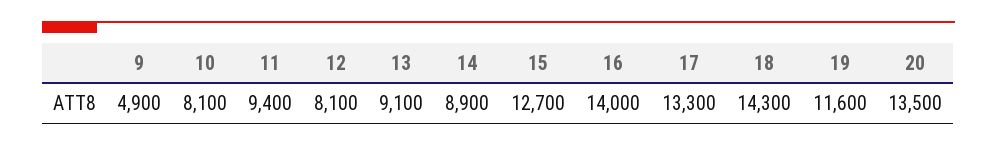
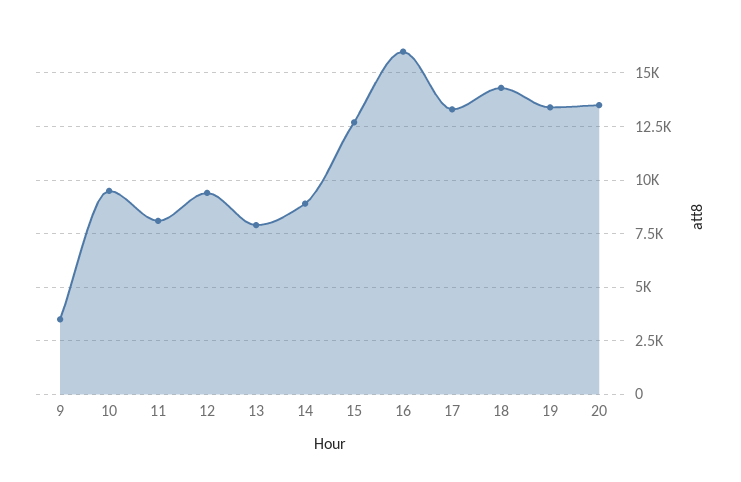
9: 4900 -> 3500
10: 8100 -> 9500
11: 9400 -> 8000
12: 8100 -> 9500
13: 9100 -> 8000
16: 14000 -> 16000
19: 11600 -> 13500

